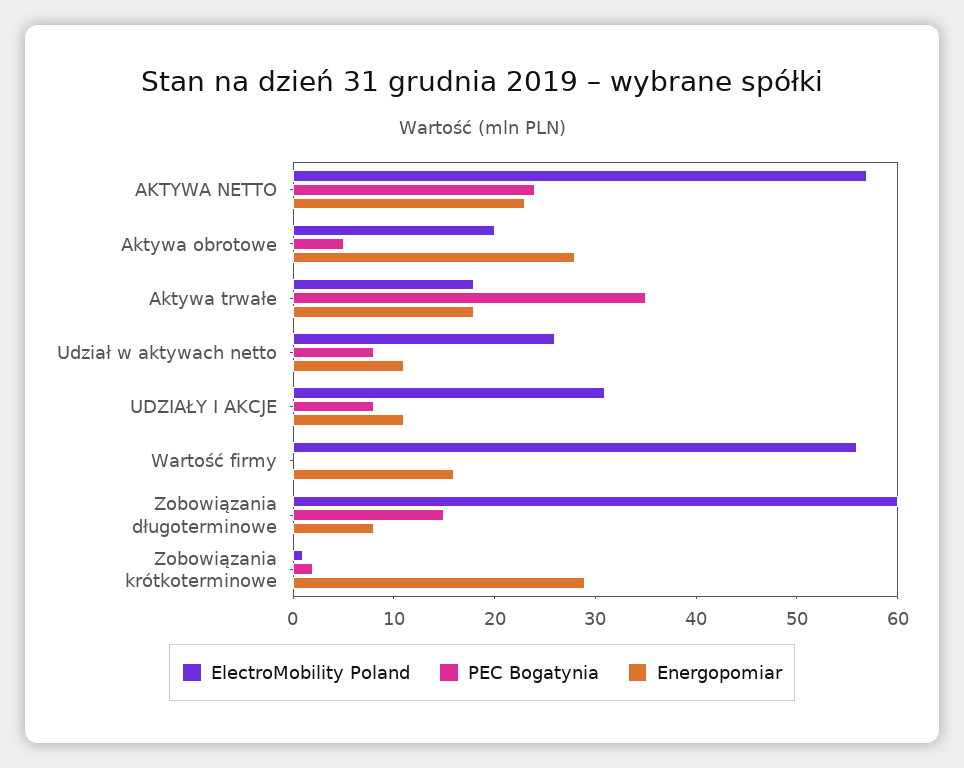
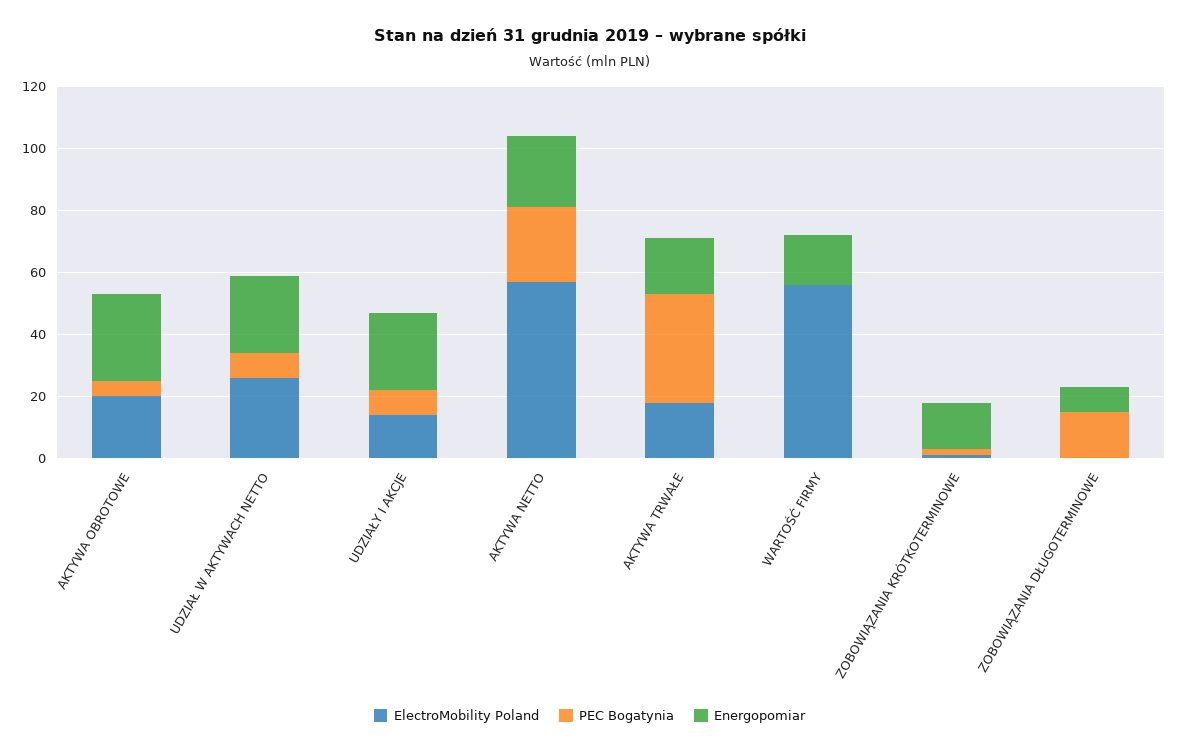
Energopomiar, Udział w aktywach netto: 11 -> 25
ElectroMobility Poland, UDZIAŁY I AKCJE: 31 -> 15
Energopomiar, UDZIAŁY I AKCJE: 11 -> 25
ElectroMobility Poland, Zobowiązania długoterminowe: 60 -> 0
Energopomiar, Zobowiązania krótkoterminowe: 29 -> 15

